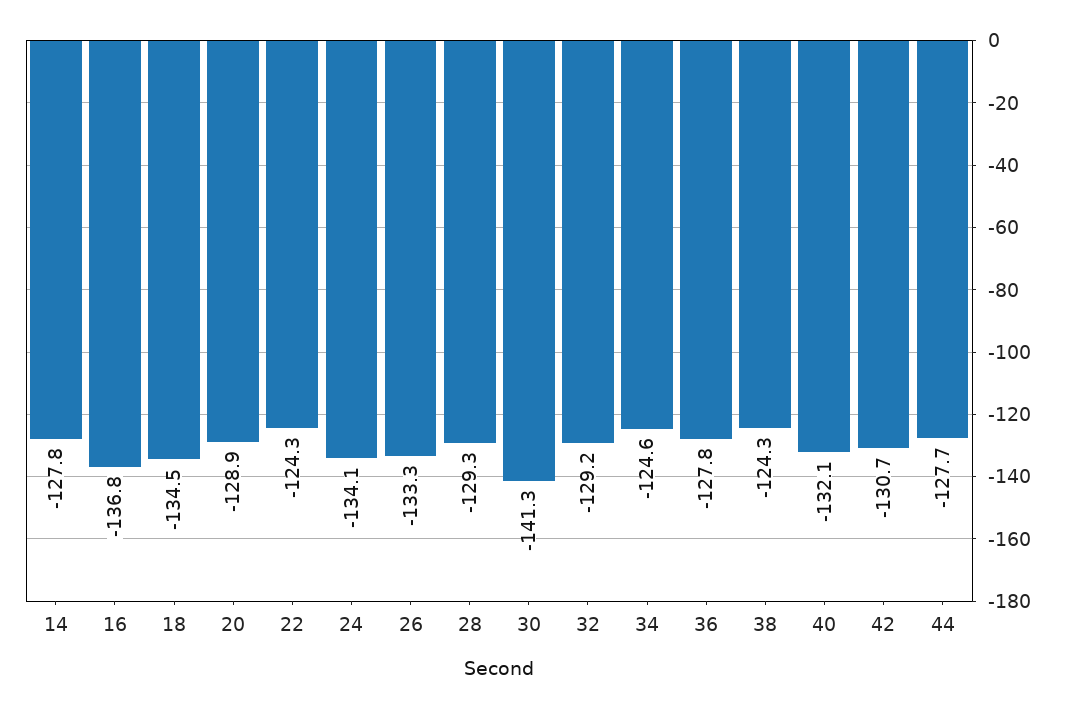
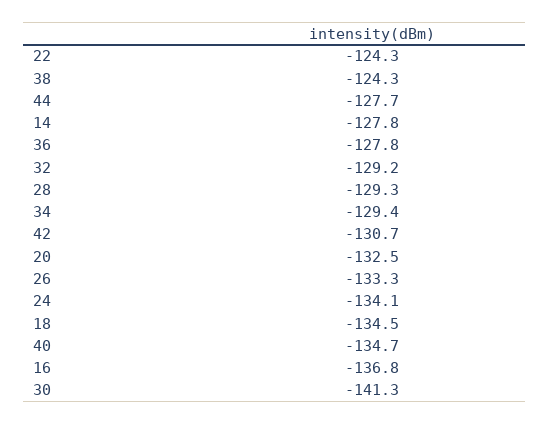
20: -128.9 -> -132.5
34: -124.6 -> -129.4
40: -132.1 -> -134.7

